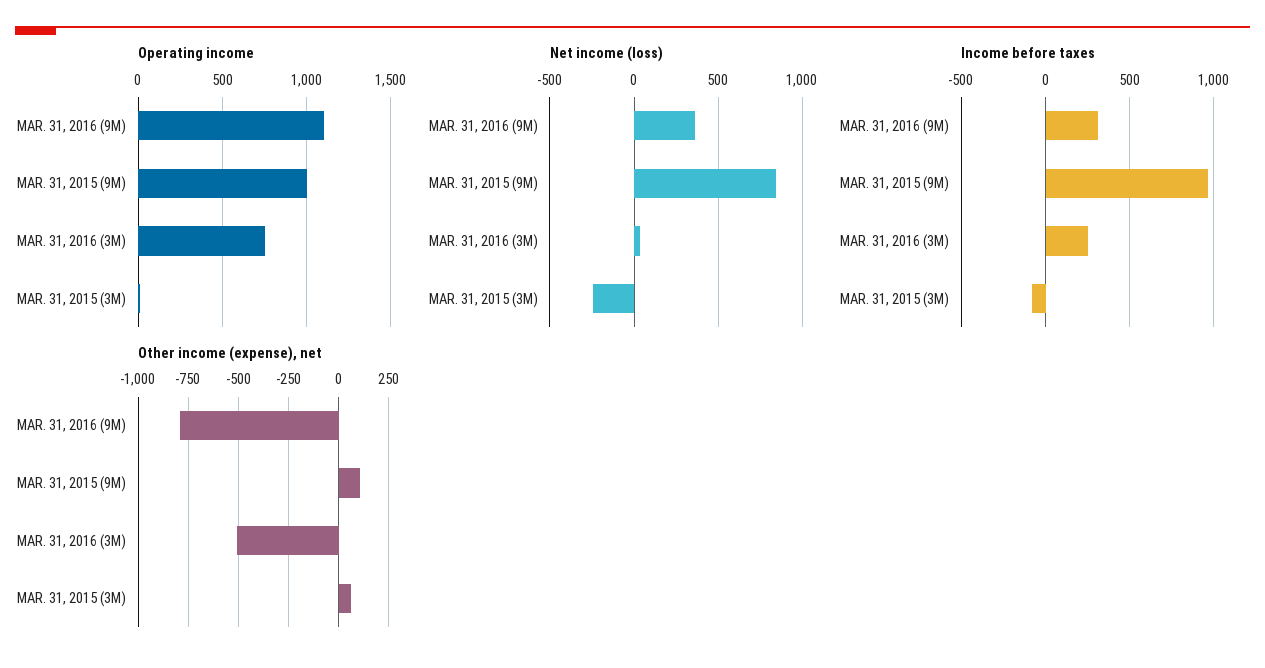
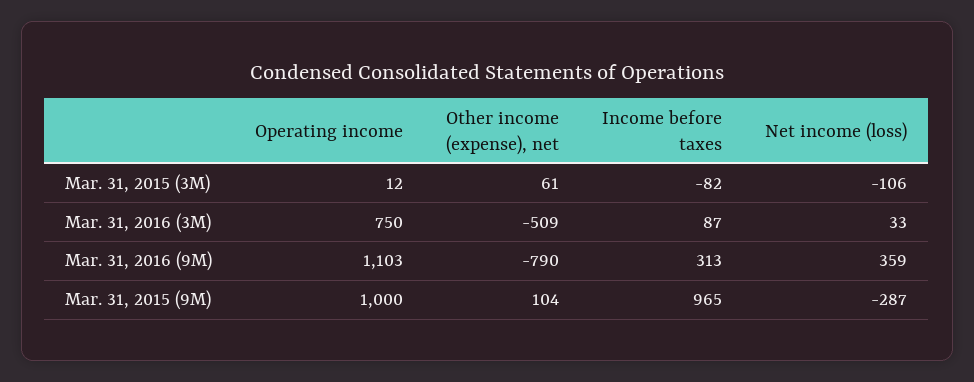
Net income (loss), MAR. 31, 2015 (9M): 850 -> -287
Net income (loss), MAR. 31, 2015 (3M): -250 -> -106
Income before taxes, MAR. 31, 2016 (3M): 250 -> 87

